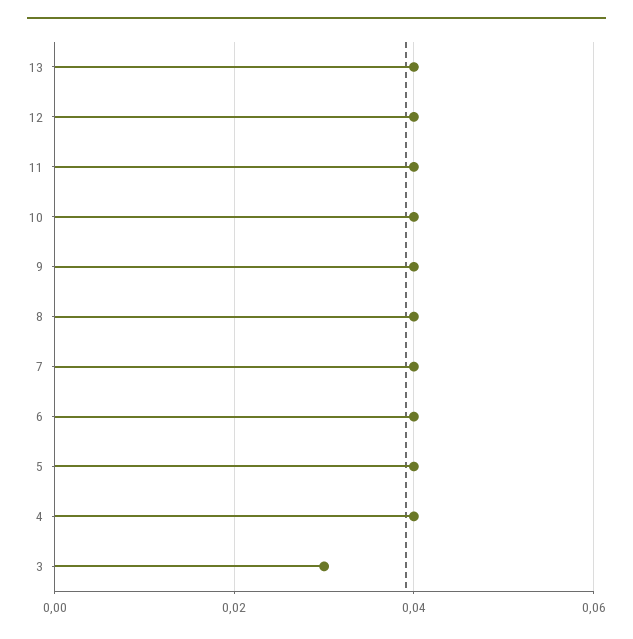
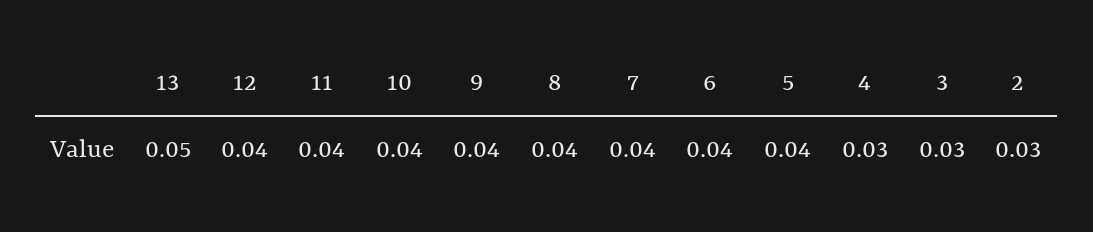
13: 0.04 -> 0.05
4: 0.04 -> 0.03
2: none -> 0.03

